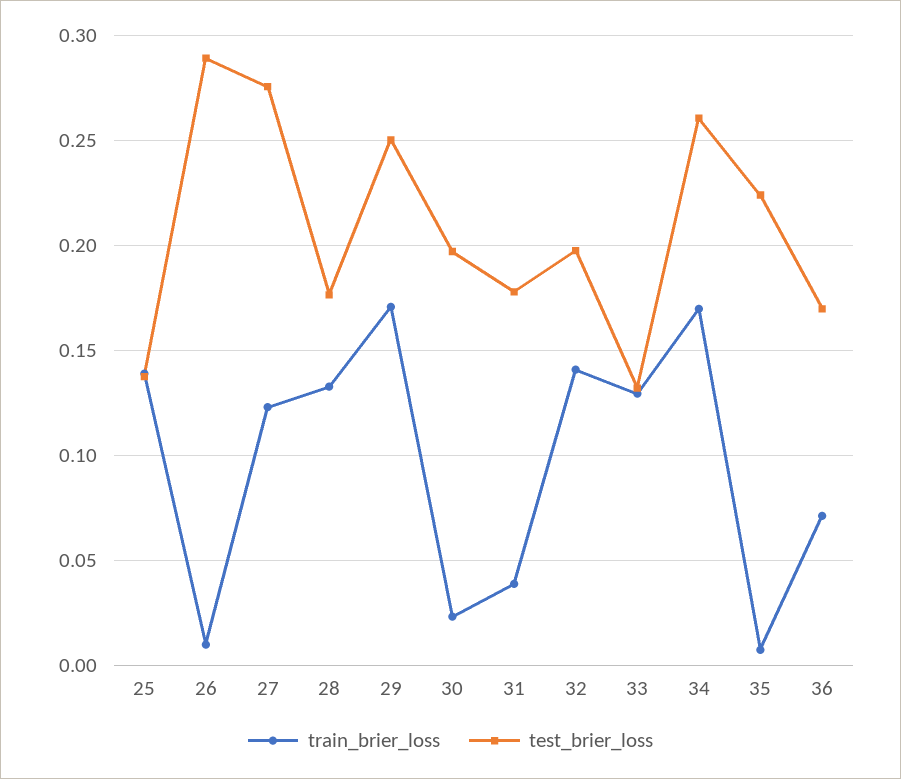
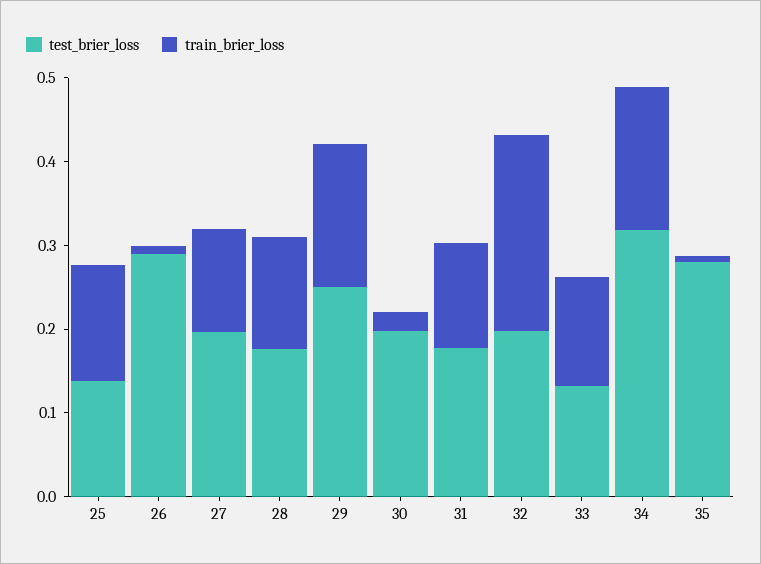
test_brier_loss, 27: 0.275 -> 0.2
train_brier_loss, 31: 0.04 -> 0.12
train_brier_loss, 32: 0.14 -> 0.24
test_brier_loss, 34: 0.26 -> 0.32
test_brier_loss, 35: 0.225 -> 0.28
train_brier_loss, 36: 0.07 -> none
test_brier_loss, 36: 0.17 -> none

